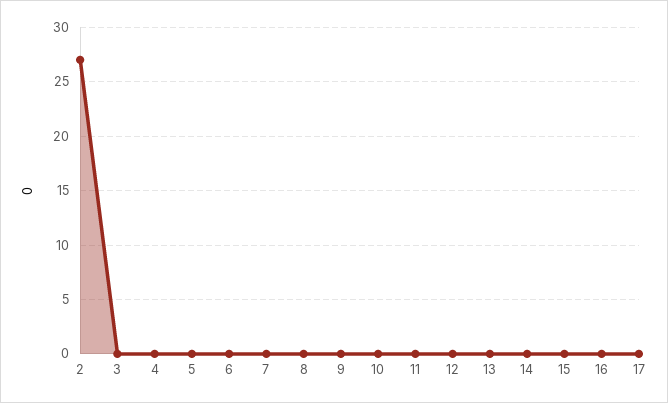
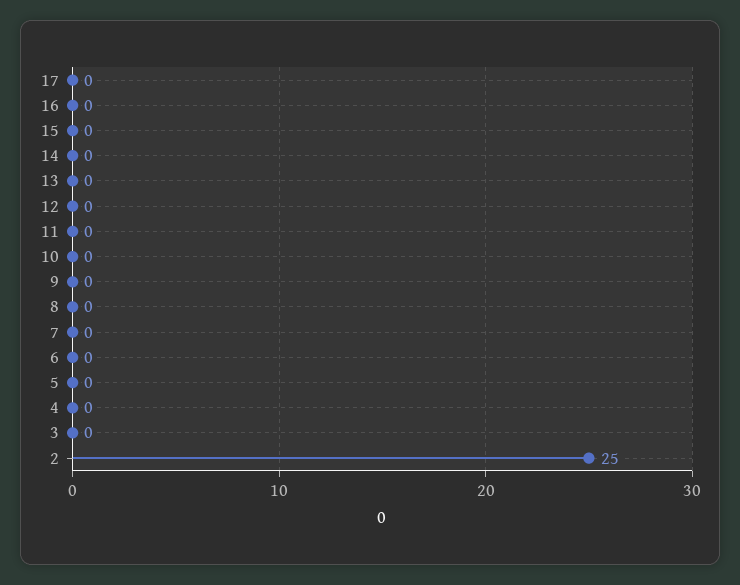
2: 27 -> 25

